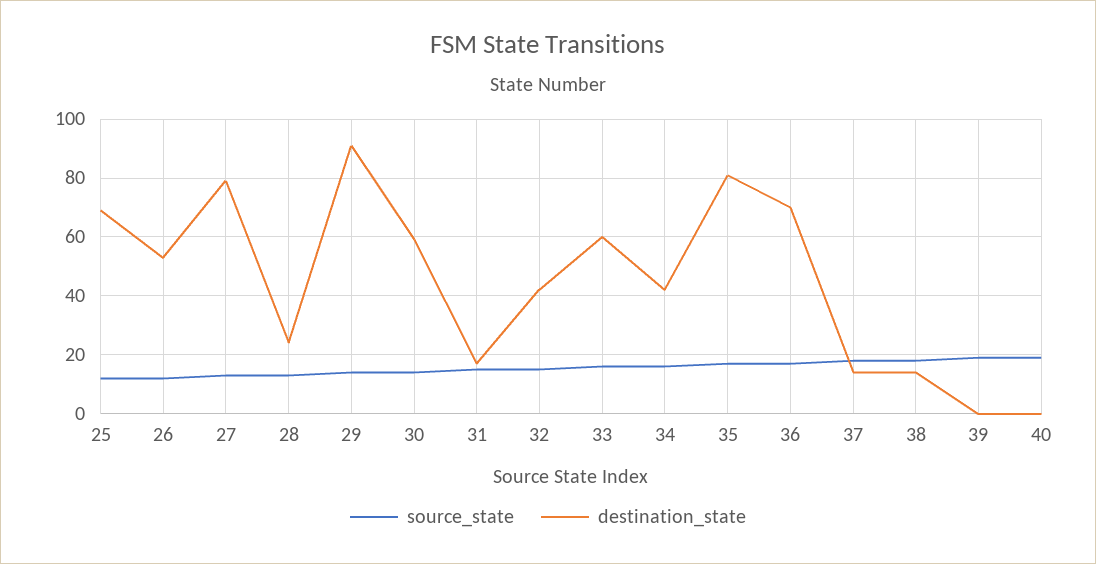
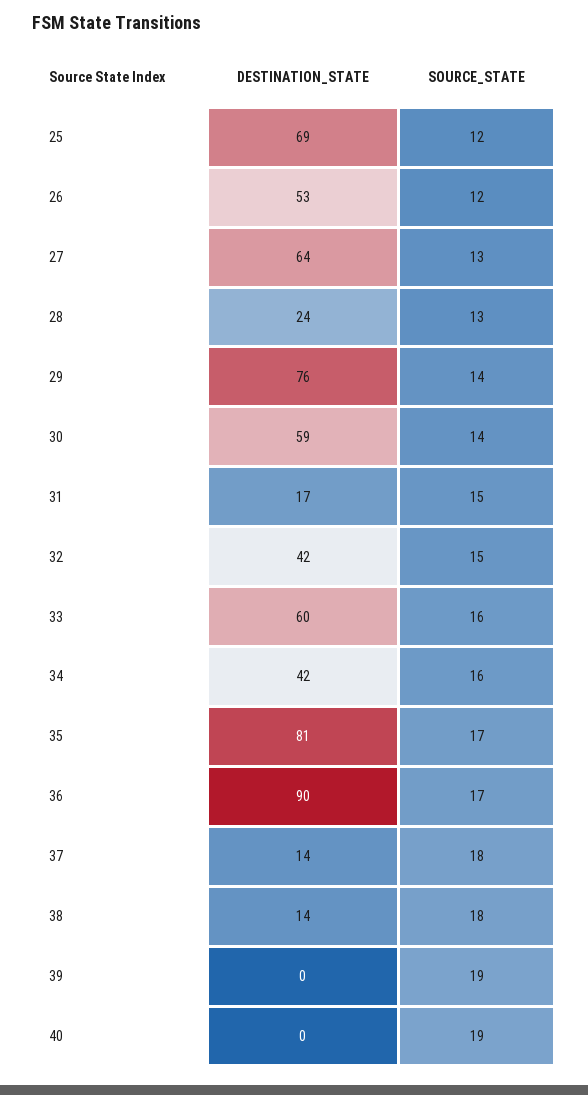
destination_state, 27: 80 -> 64
destination_state, 29: 90 -> 76
destination_state, 36: 70 -> 90

